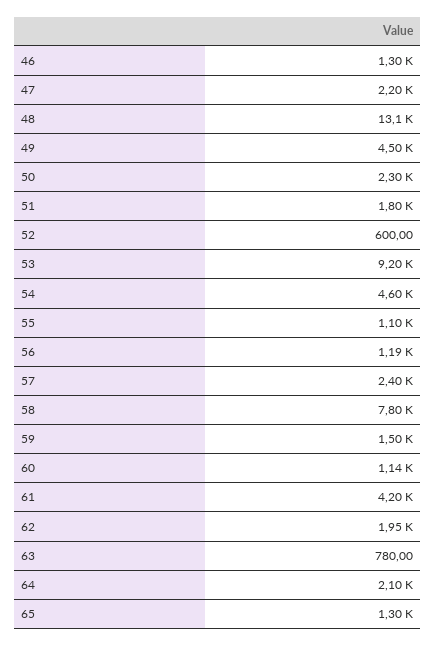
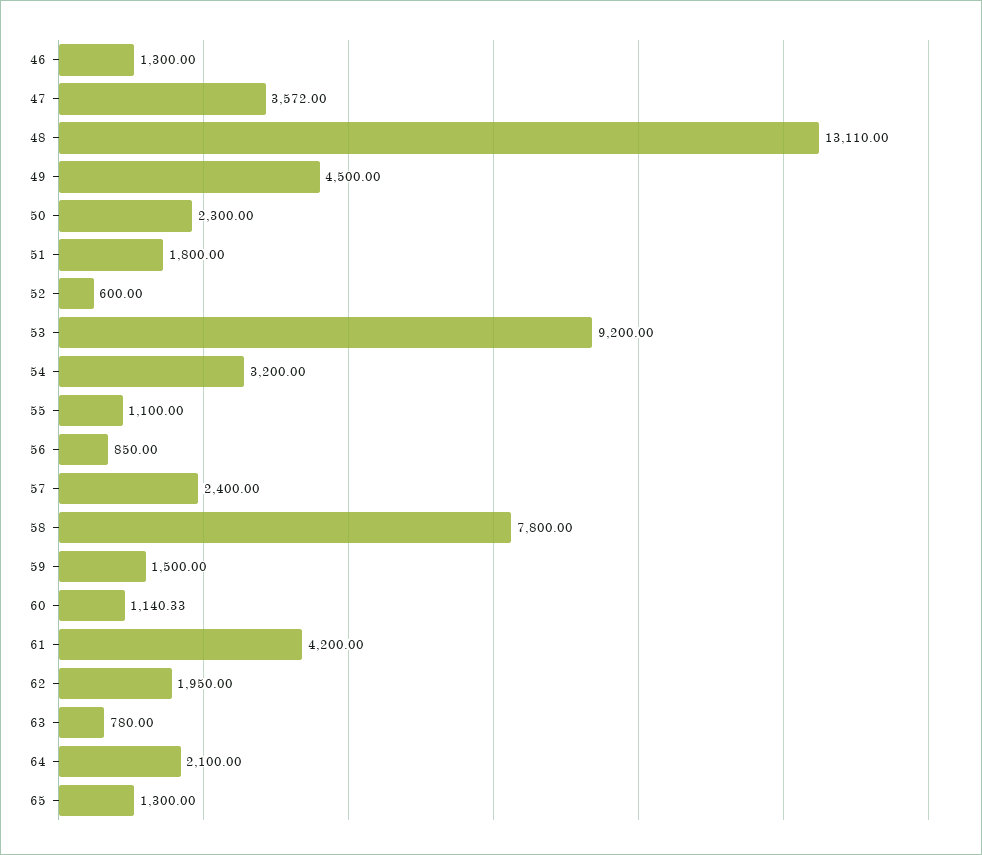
47: 2200 -> 3572
54: 4600 -> 3200
56: 1190 -> 850

